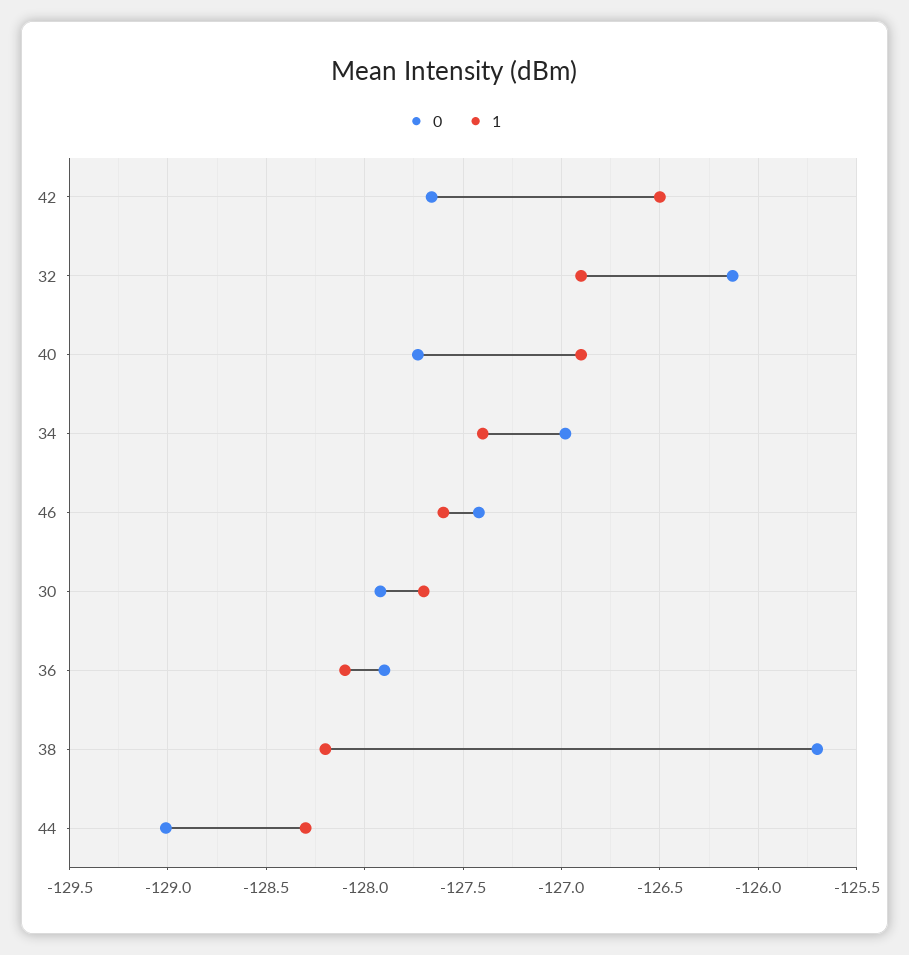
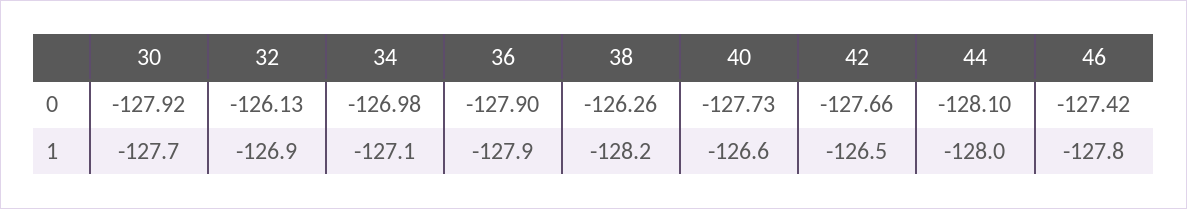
1, 40: -126.9 -> -126.6
1, 34: -127.4 -> -127.1
1, 46: -127.6 -> -127.8
1, 36: -128.1 -> -127.9
0, 38: -125.7 -> -126.26
0, 44: -129 -> -128.1
1, 44: -128.3 -> -128

